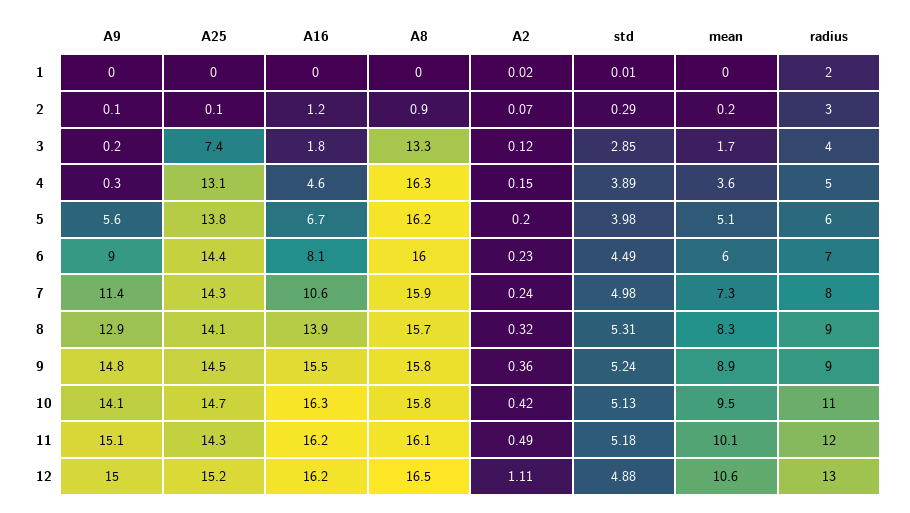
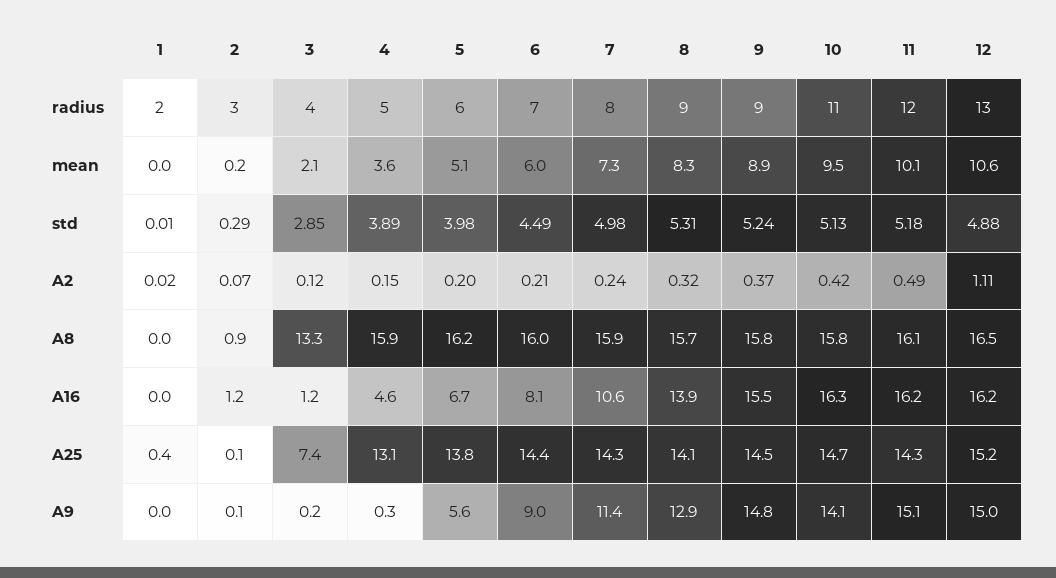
A25, 1: 0 -> 0.4
A16, 3: 1.8 -> 1.2
mean, 3: 1.7 -> 2.1
A8, 4: 16.3 -> 15.9
A2, 6: 0.23 -> 0.21
A2, 9: 0.36 -> 0.37

